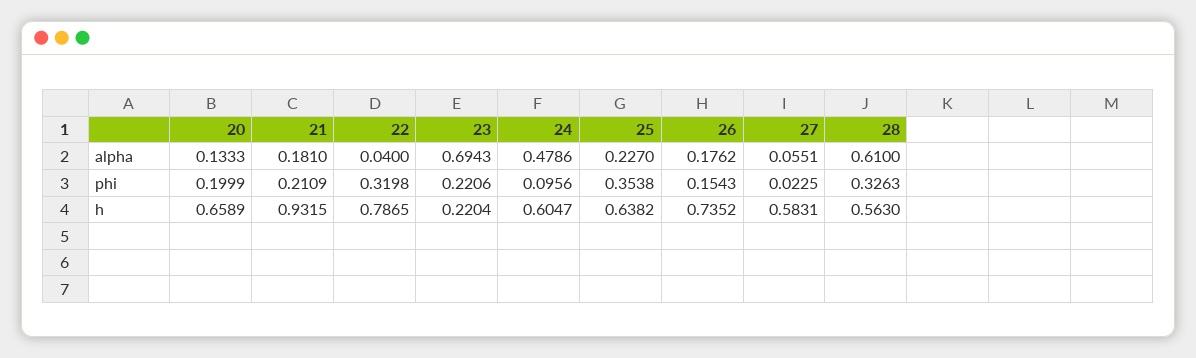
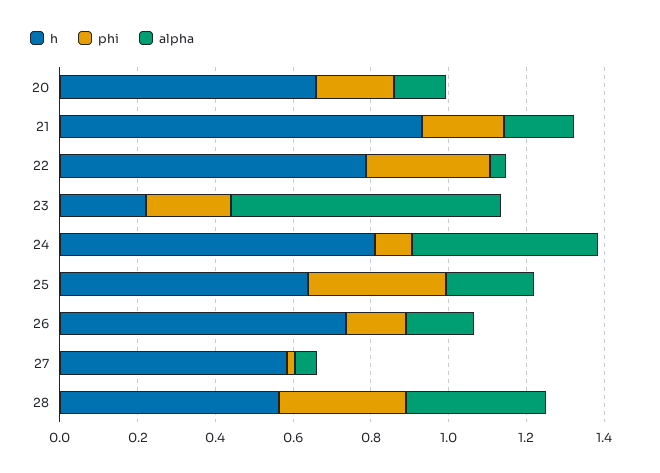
alpha, 28: 0.61 -> 0.35
h, 24: 0.6047 -> 0.8

